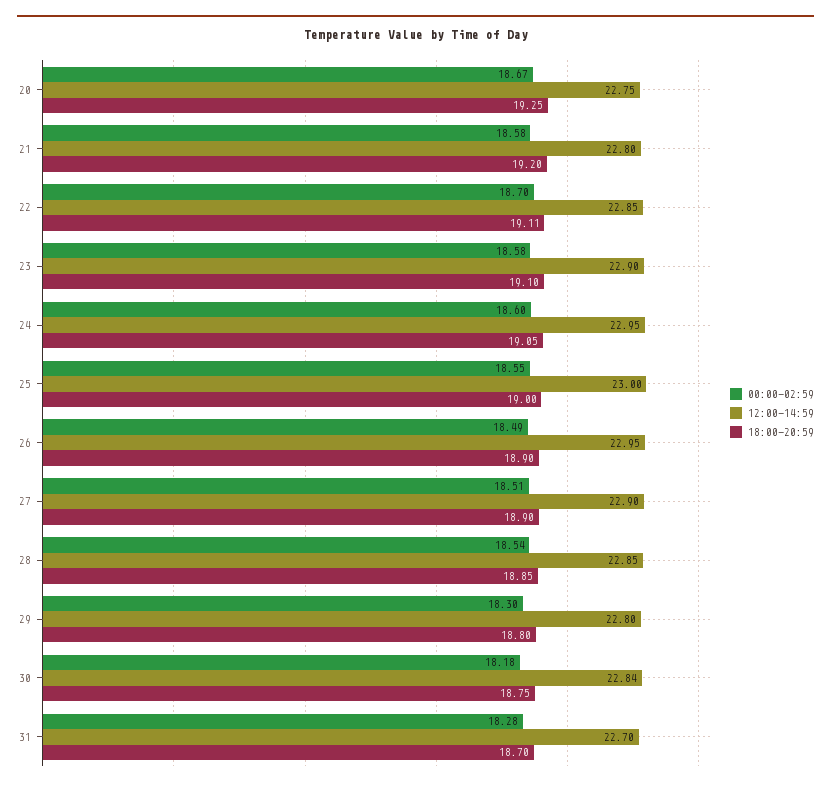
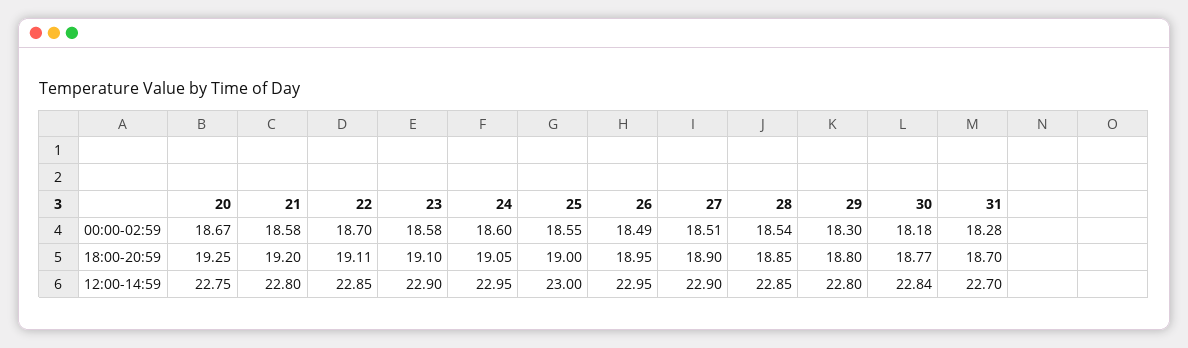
18:00-20:59, 26: 18.9 -> 18.95
18:00-20:59, 30: 18.75 -> 18.77

